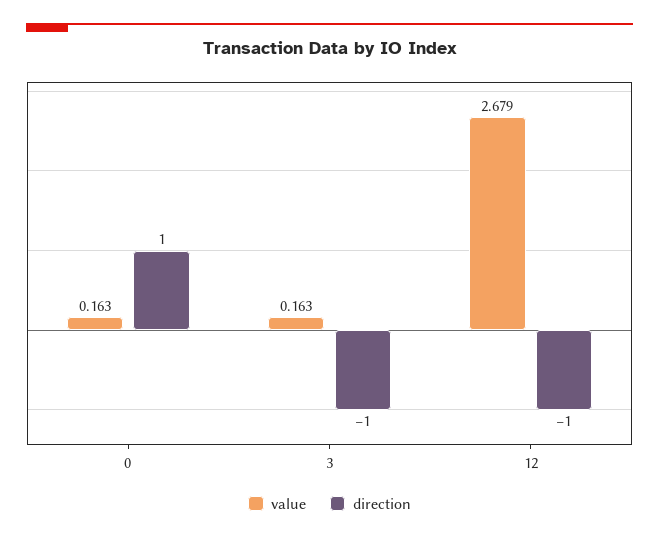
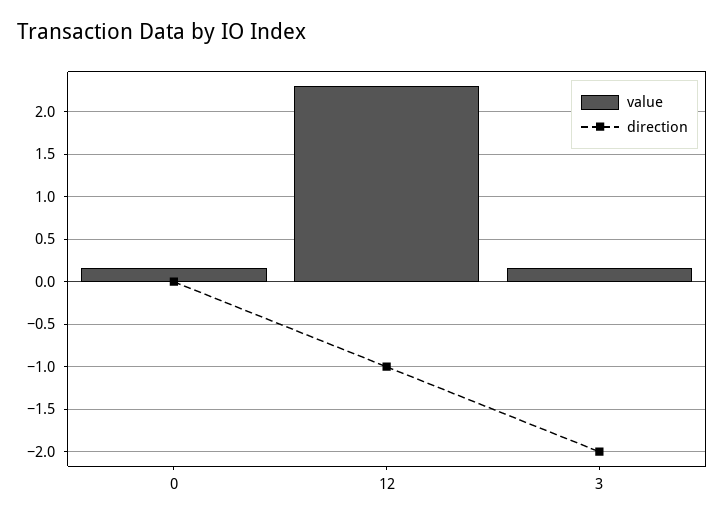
direction, 0: 1 -> 0
direction, 3: -1 -> -2
value, 12: 2.679 -> 2.3

